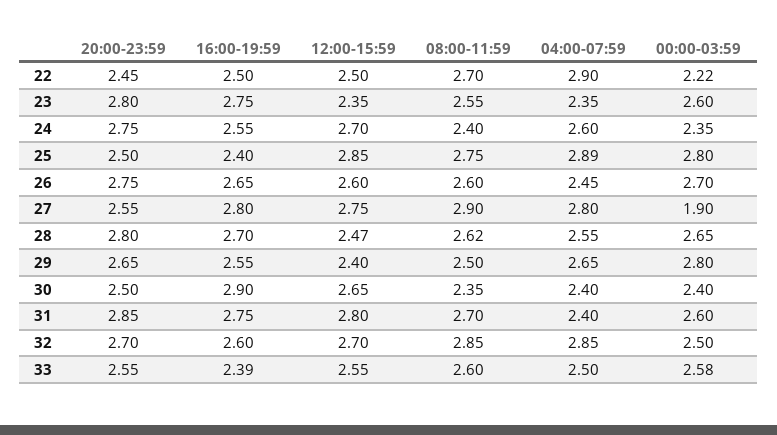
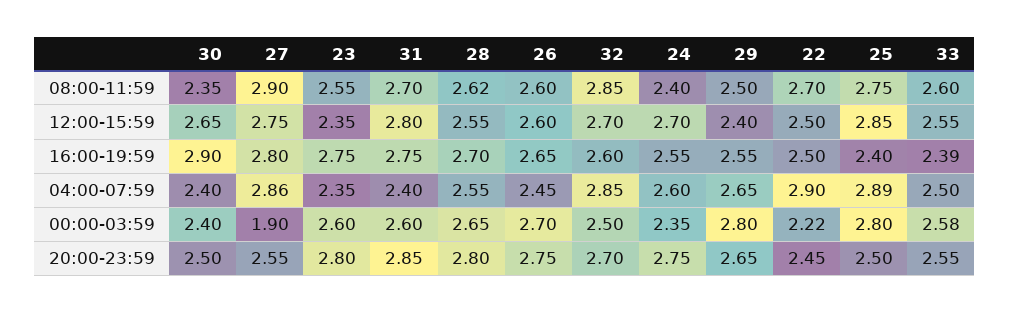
04:00-07:59, 27: 2.8 -> 2.86
12:00-15:59, 28: 2.47 -> 2.55

